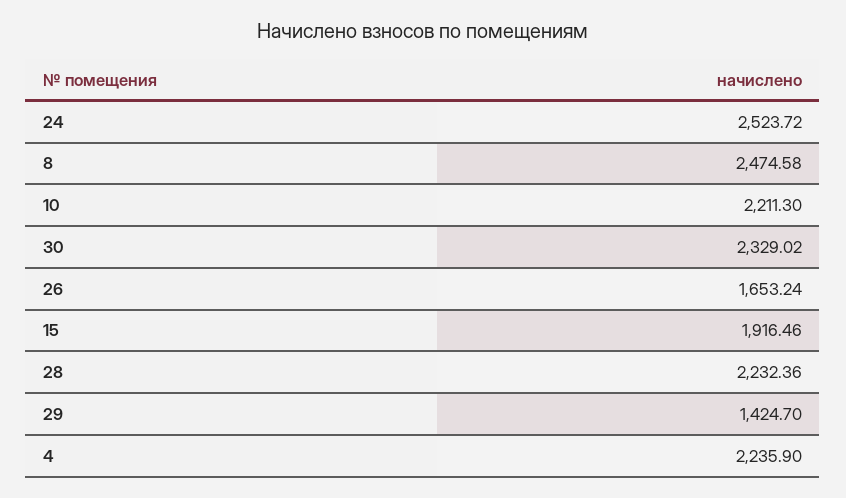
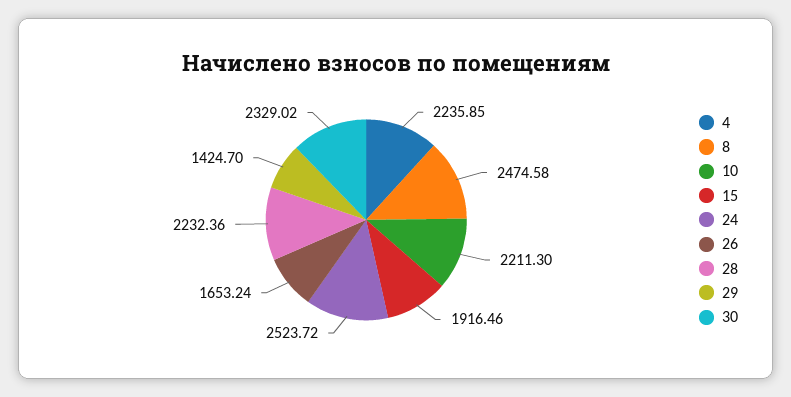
4: 2235.9 -> 2235.85

